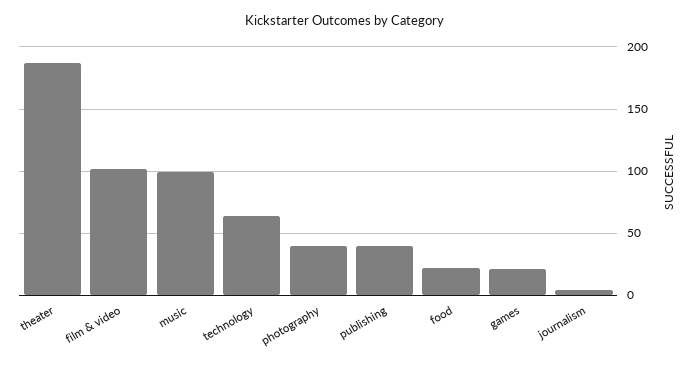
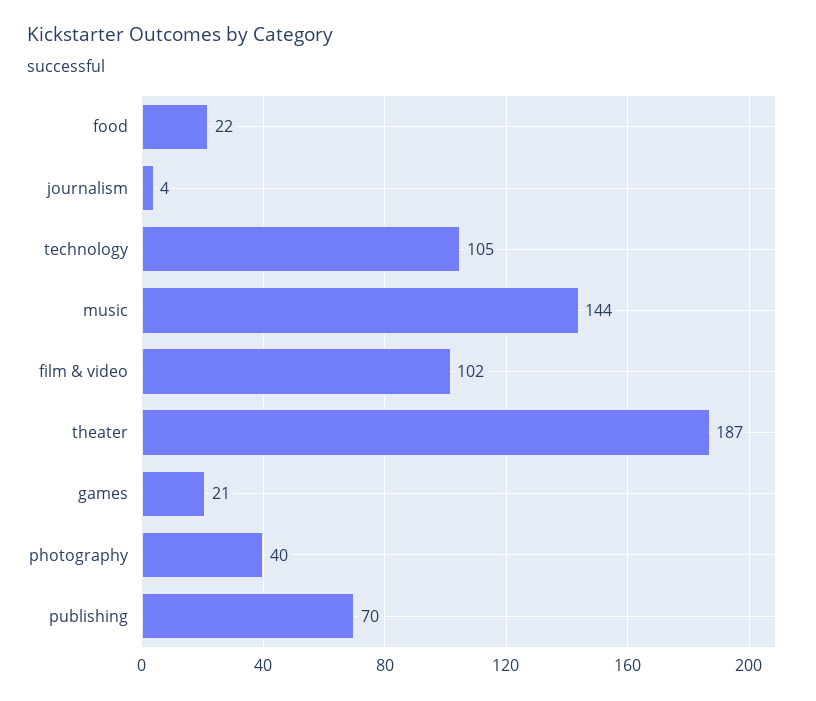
music: 100 -> 144
technology: 65 -> 105
publishing: 40 -> 70

